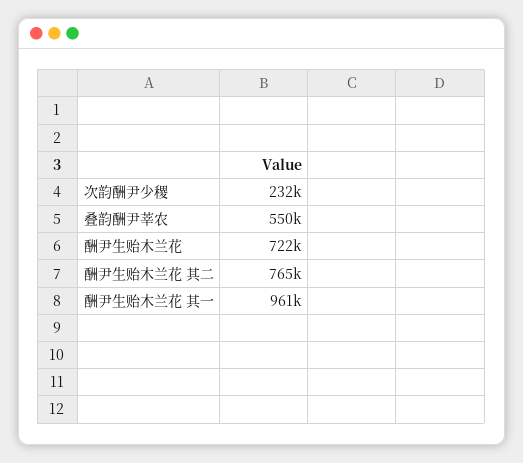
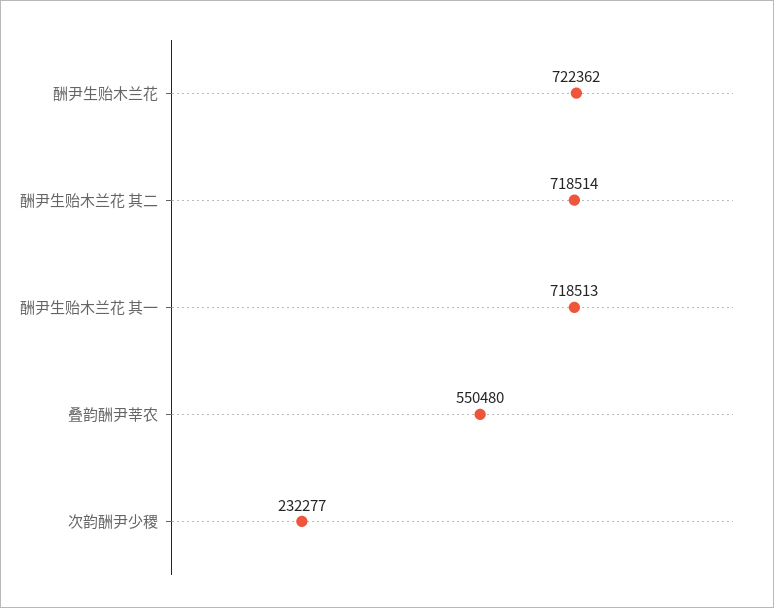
酬尹生贻木兰花 其二: 765000 -> 718514
酬尹生贻木兰花 其一: 961000 -> 718513

